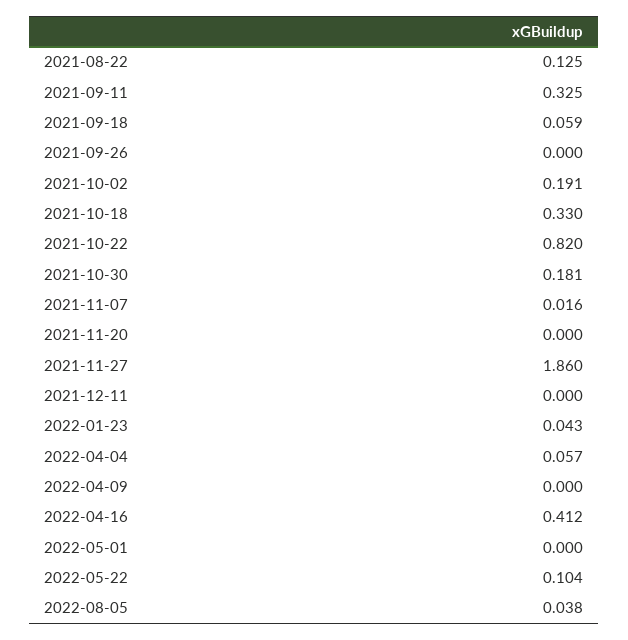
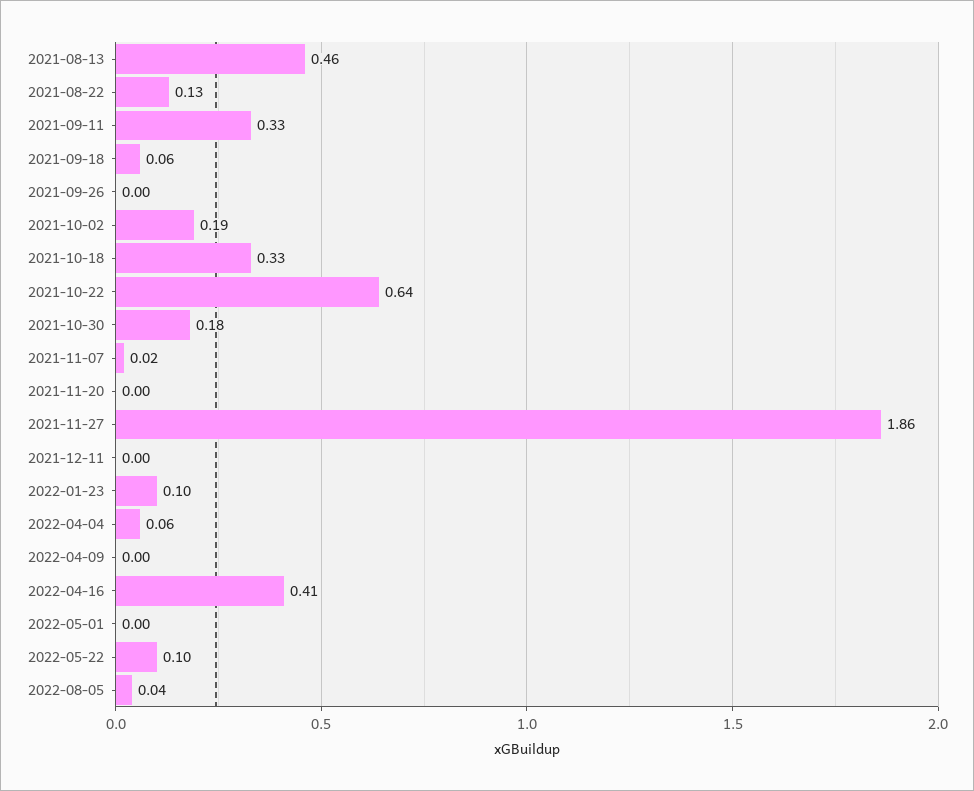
2021-10-22: 0.82 -> 0.64
2022-01-23: 0.043 -> 0.1
2021-08-13: none -> 0.46

